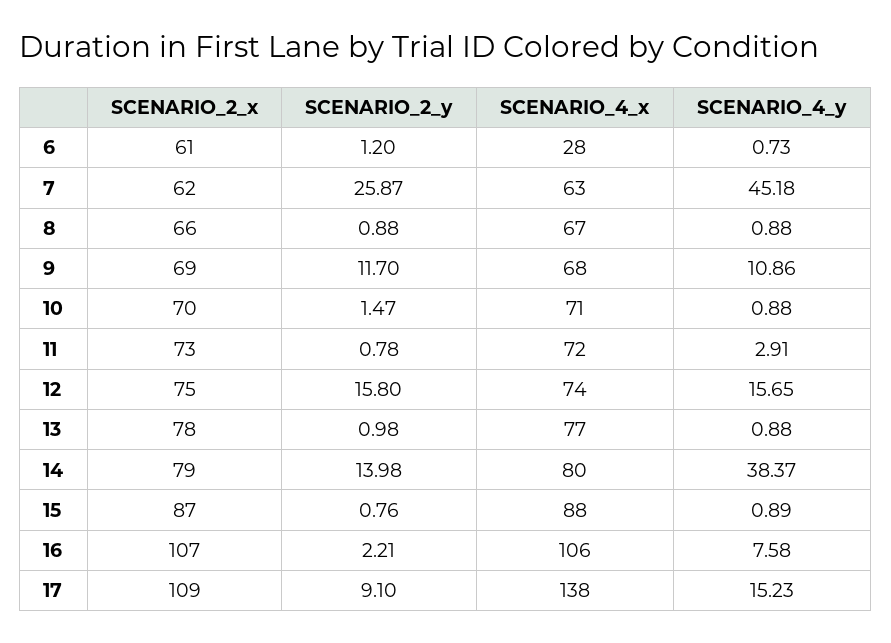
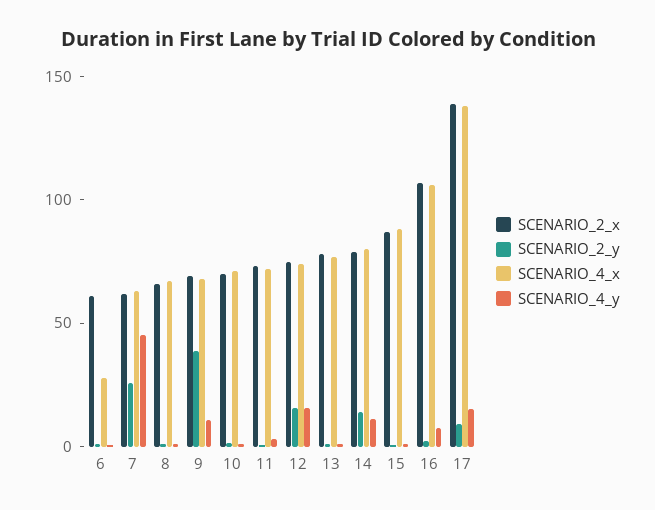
SCENARIO_2_y, 9: 11.7 -> 40
SCENARIO_4_y, 14: 38.37 -> 10
SCENARIO_2_x, 17: 109 -> 140

